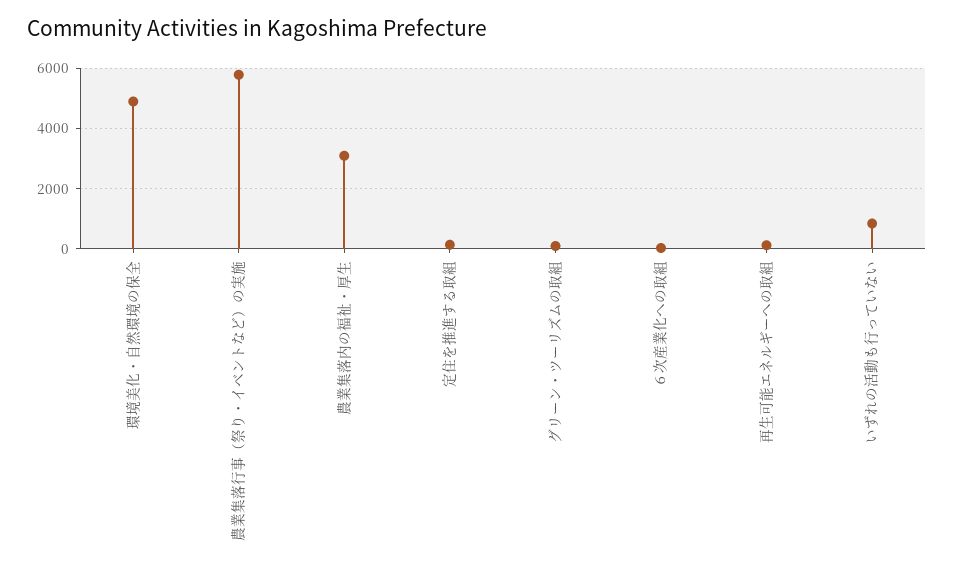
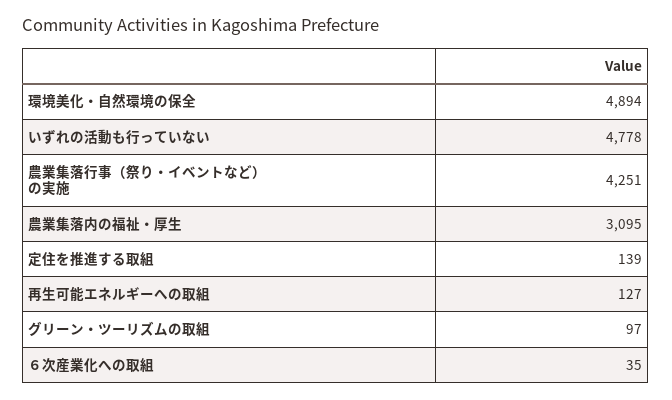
農業集落行事（祭り・イベントなど）の実施: 5800 -> 4251
いずれの活動も行っていない: 800 -> 4778

